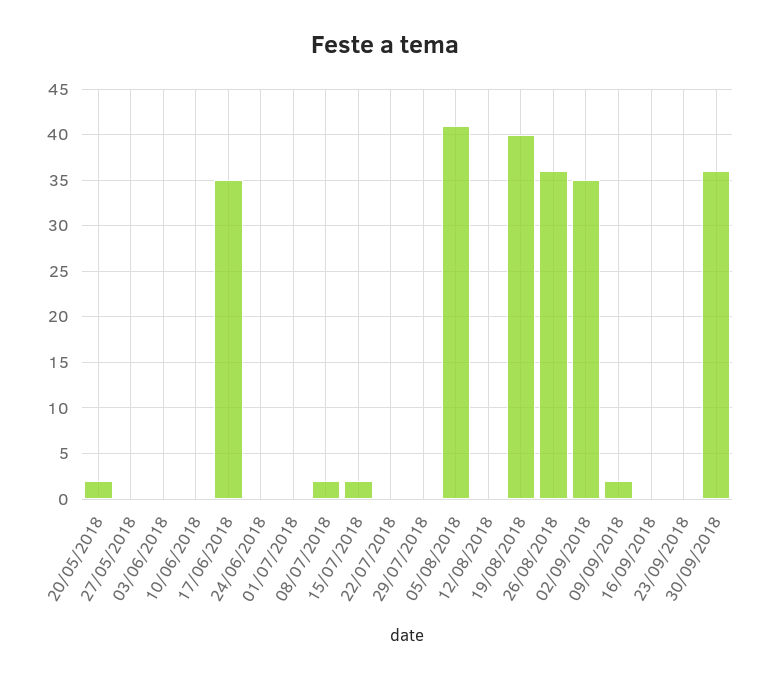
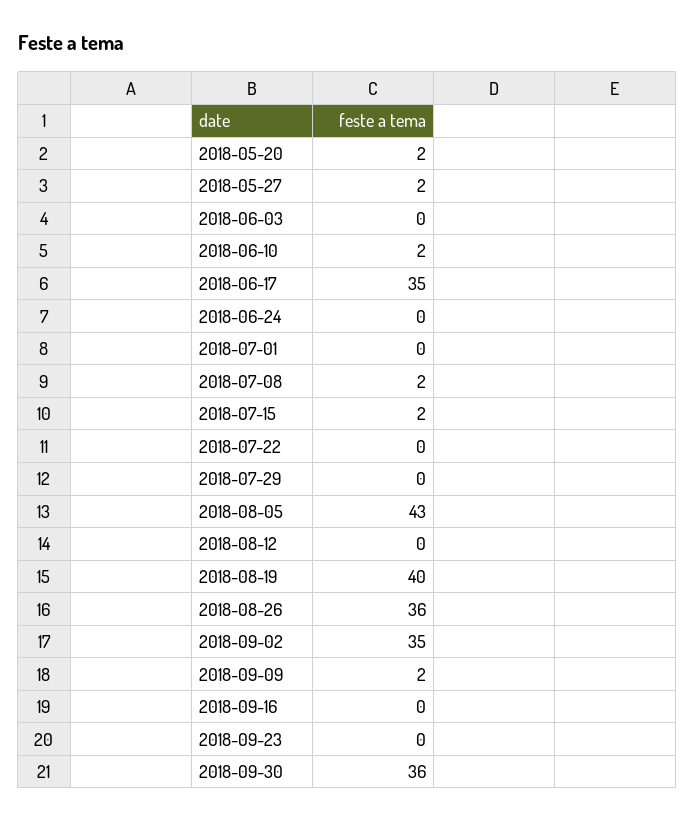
27/05/2018: 0 -> 2
10/06/2018: 0 -> 2
05/08/2018: 41 -> 43

